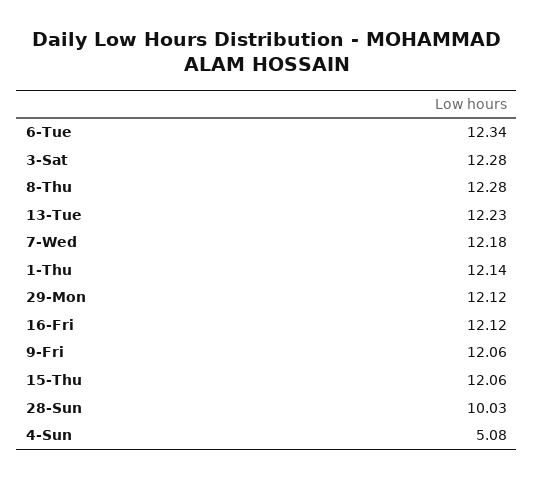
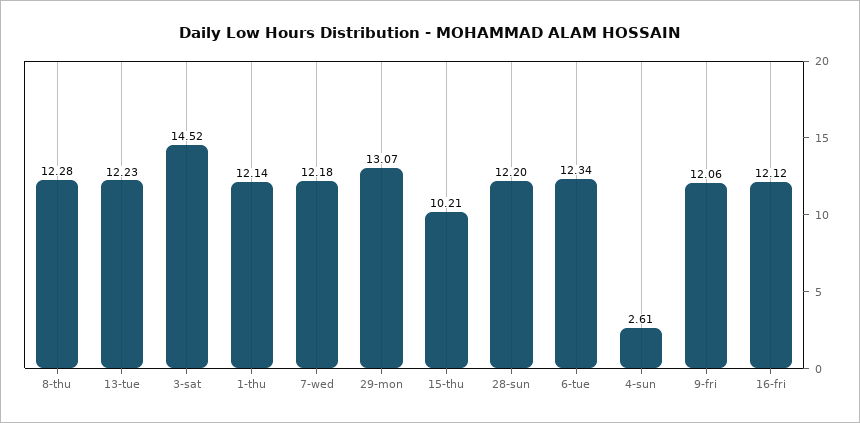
3-Sat: 12.28 -> 14.52
29-Mon: 12.12 -> 13.07
15-Thu: 12.06 -> 10.21
28-Sun: 10.03 -> 12.2
4-Sun: 5.08 -> 2.61

